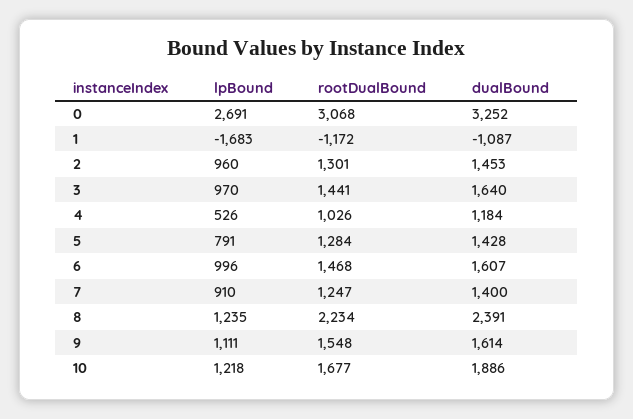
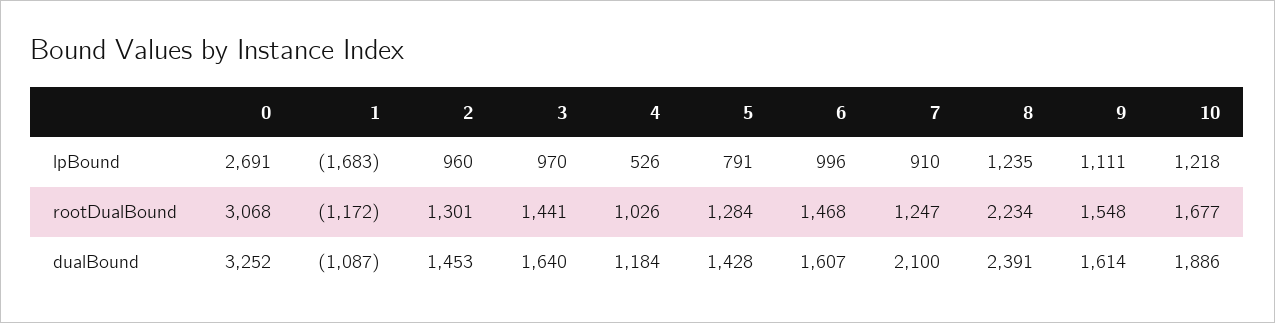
dualBound, 7: 1400 -> 2100

